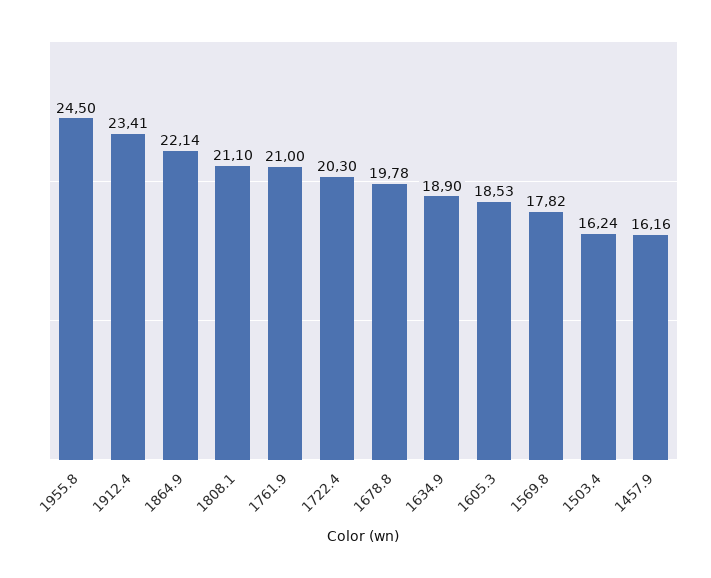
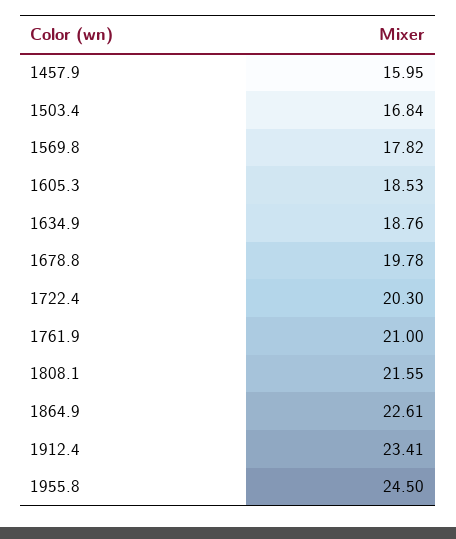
1864.9: 22.14 -> 22.61
1808.1: 21.1 -> 21.55
1634.9: 18.9 -> 18.76
1503.4: 16.24 -> 16.84
1457.9: 16.16 -> 15.95

